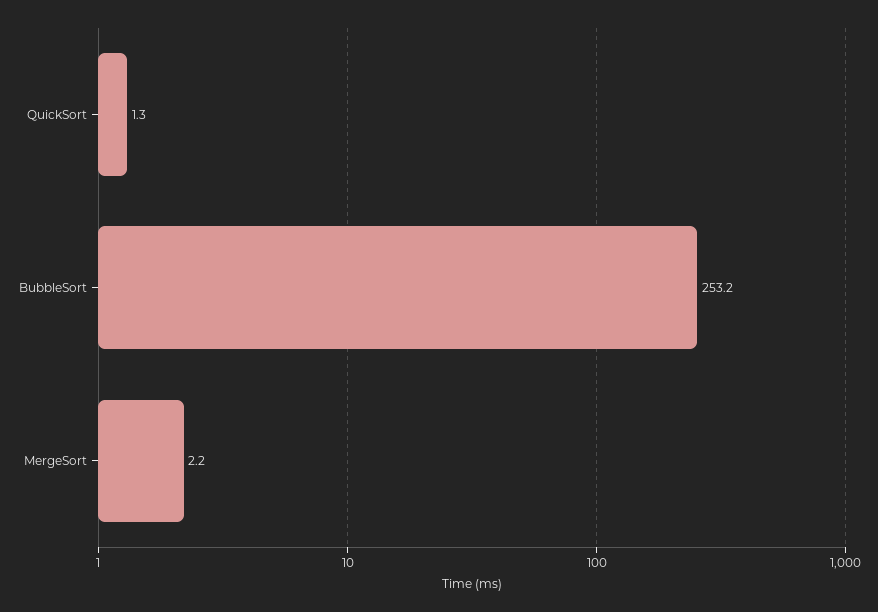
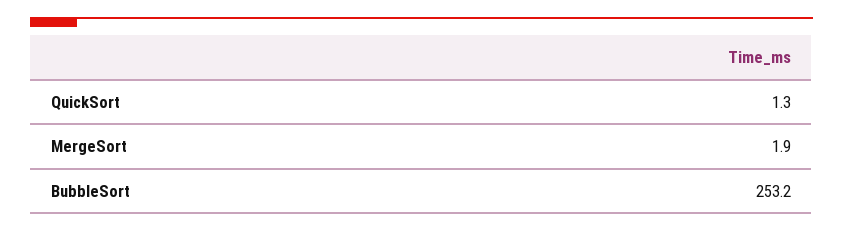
MergeSort: 2.2 -> 1.9

